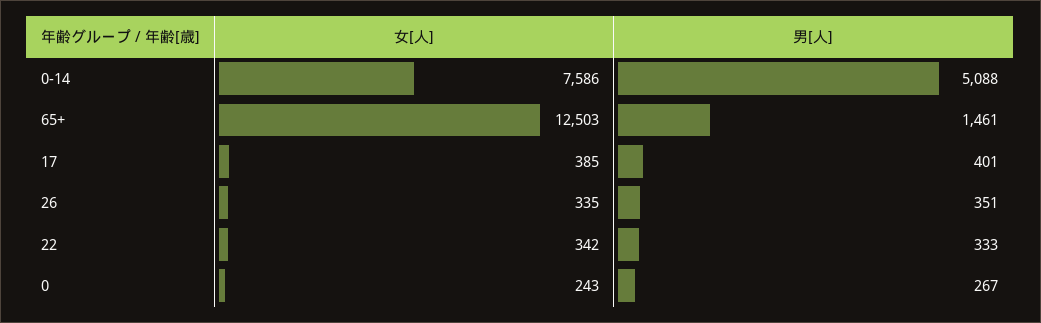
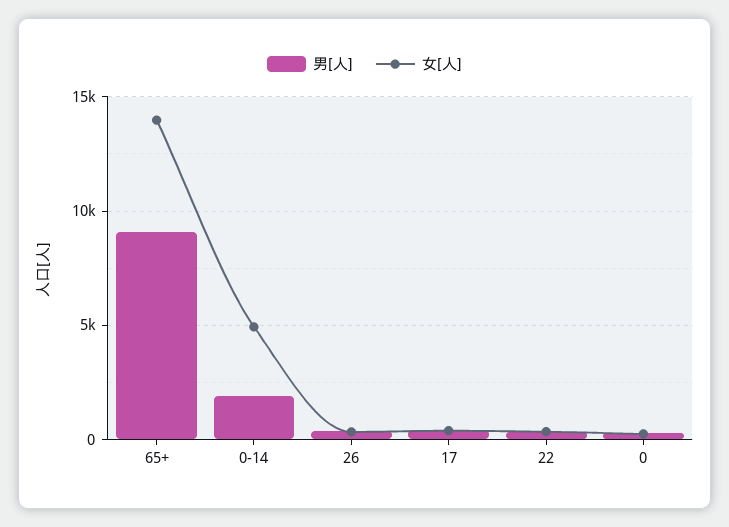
女[人], 0-14: 7586 -> 5000
男[人], 0-14: 5088 -> 2000
女[人], 65+: 12503 -> 14000
男[人], 65+: 1461 -> 9000

